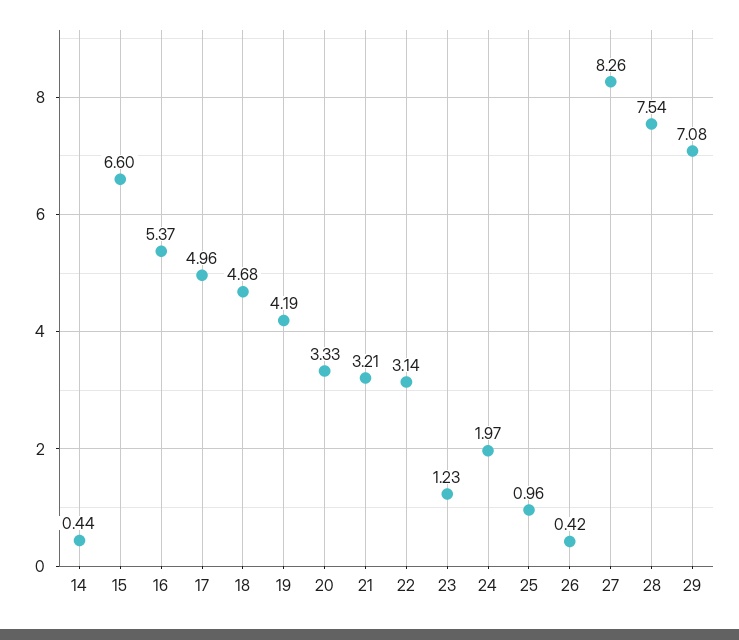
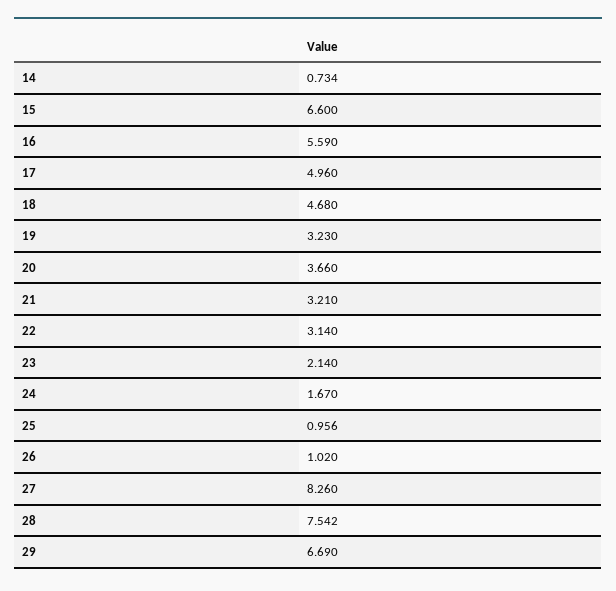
14: 0.44 -> 0.734
16: 5.37 -> 5.59
19: 4.19 -> 3.23
20: 3.33 -> 3.66
23: 1.23 -> 2.14
24: 1.97 -> 1.67
26: 0.42 -> 1.02
29: 7.08 -> 6.69

